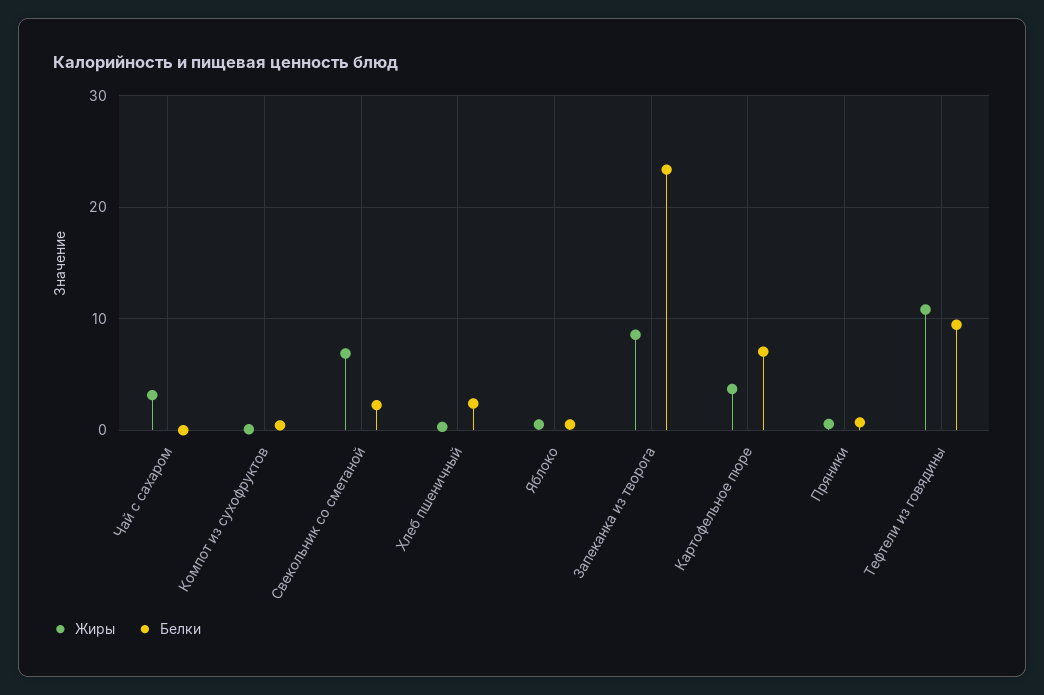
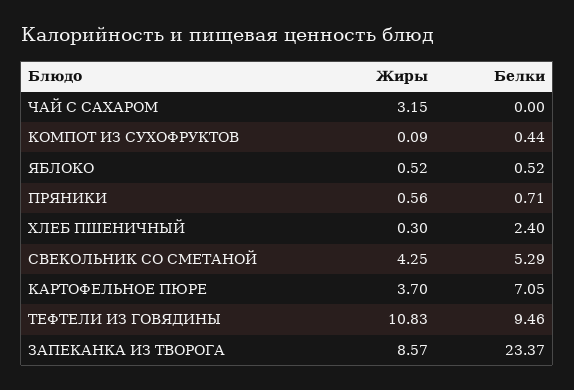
Жиры, Свекольник со сметаной: 7 -> 4.25
Белки, Свекольник со сметаной: 2 -> 5.29

